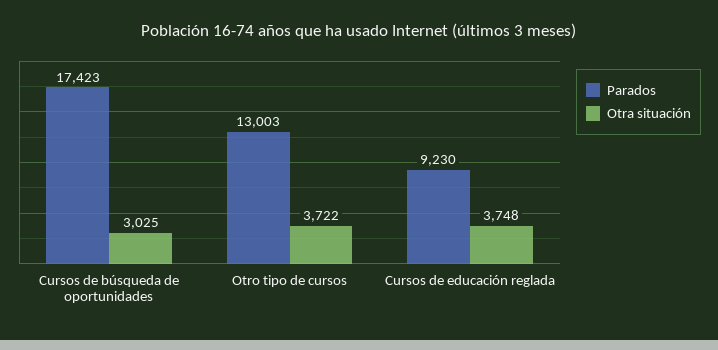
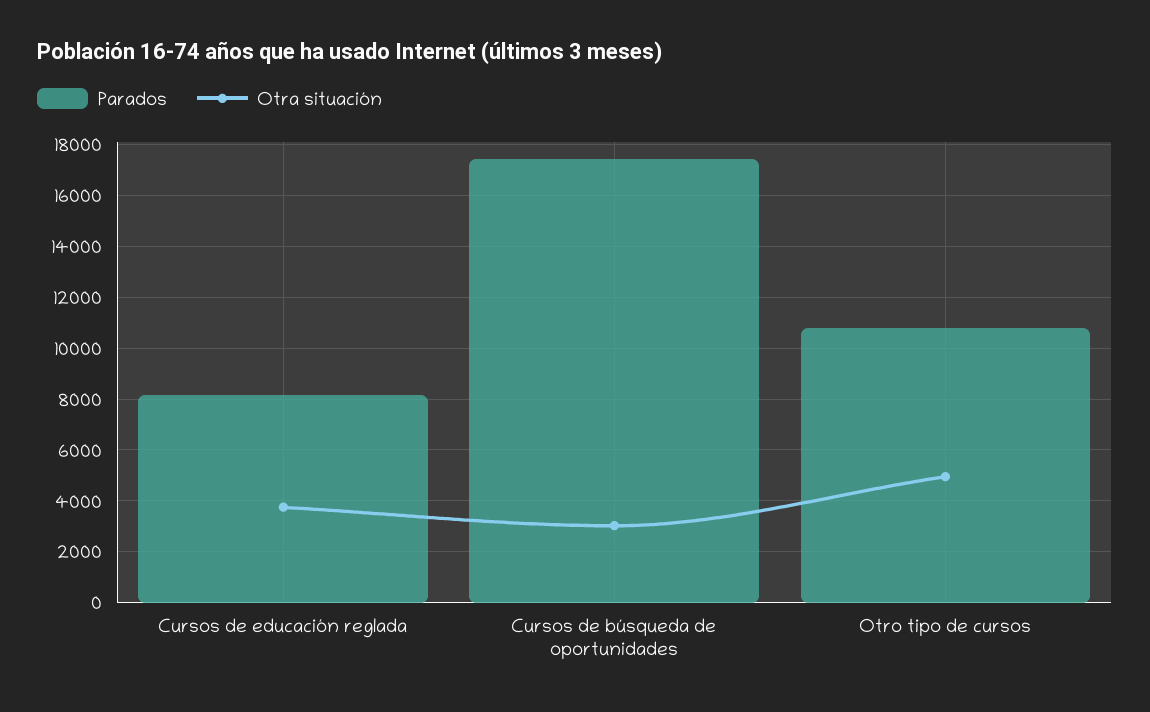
Parados, Otro tipo de cursos: 13003 -> 10750
Otra situación, Otro tipo de cursos: 3722 -> 5000
Parados, Cursos de educación reglada: 9230 -> 8250

